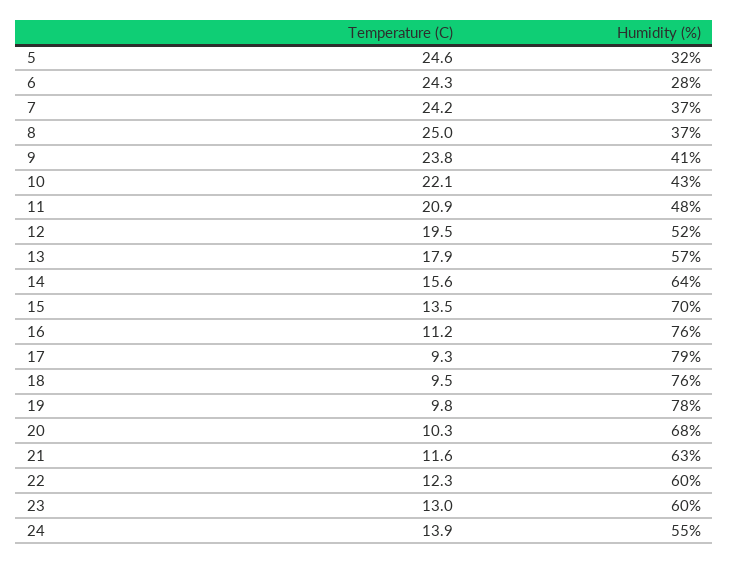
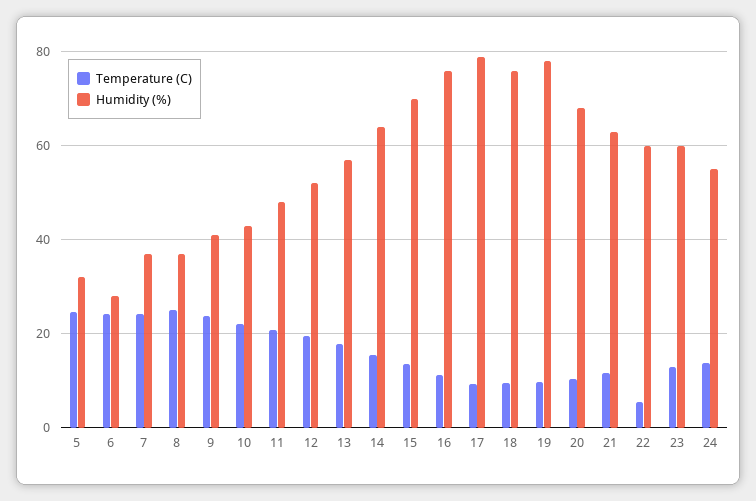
Temperature (C), 22: 12.3 -> 6

